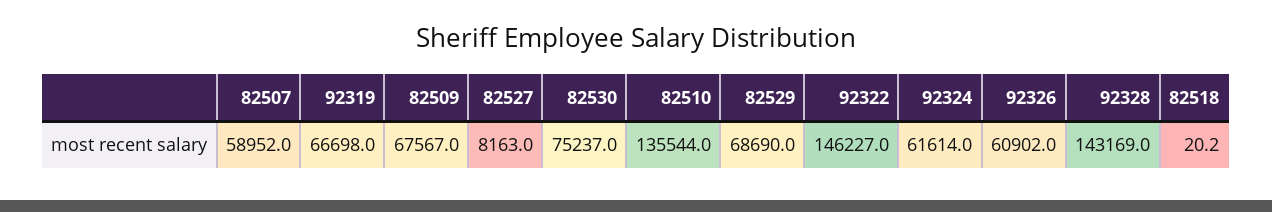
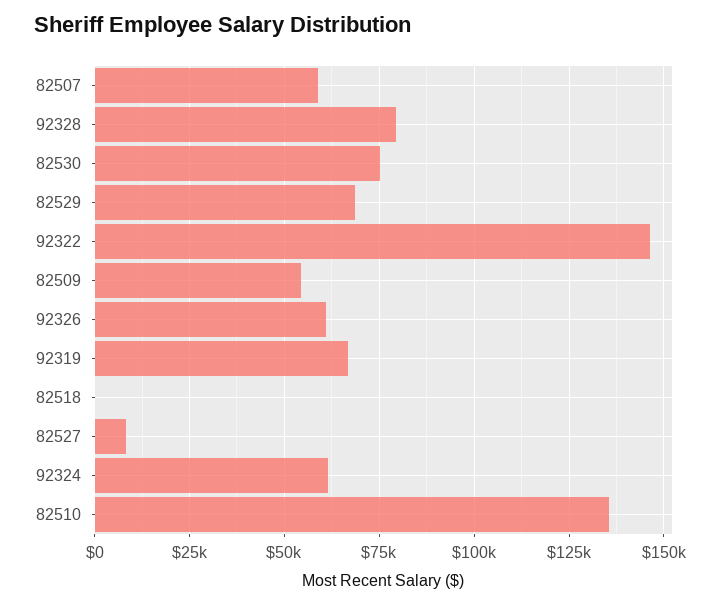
82509: 67567 -> 55000
92328: 143169 -> 80000

